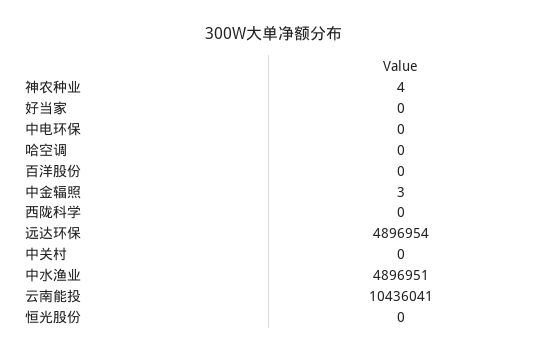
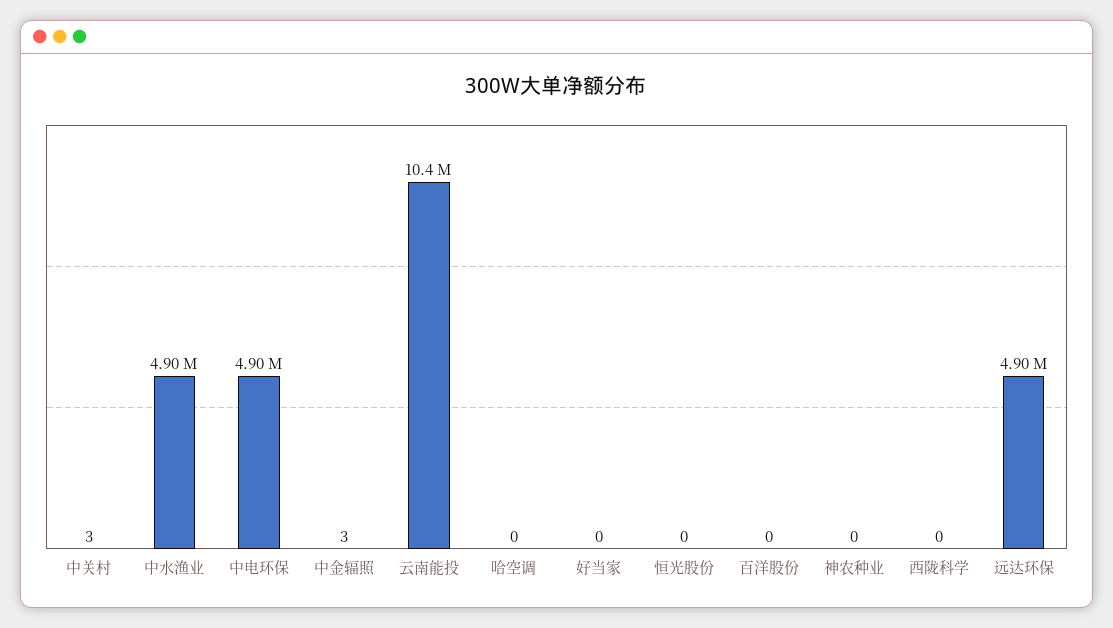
神农种业: 4 -> 0
中电环保: 0 -> 4900000
中关村: 0 -> 3

